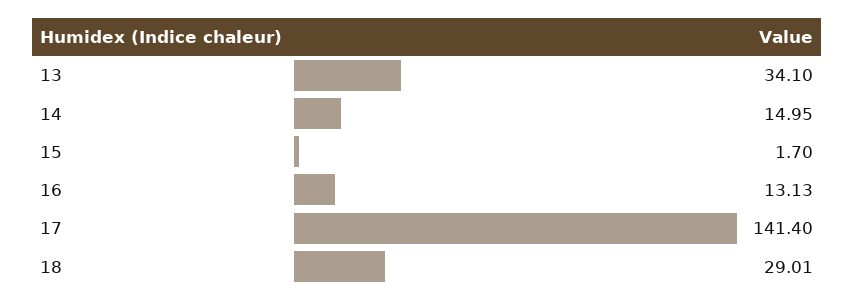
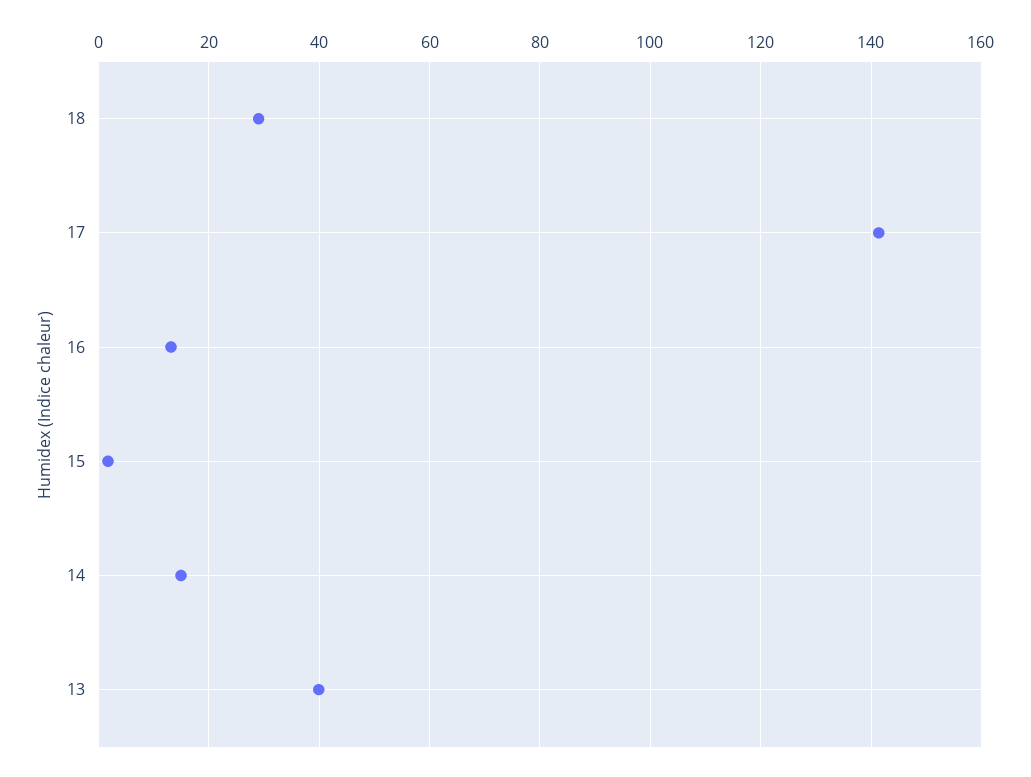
13: 34.1 -> 40

